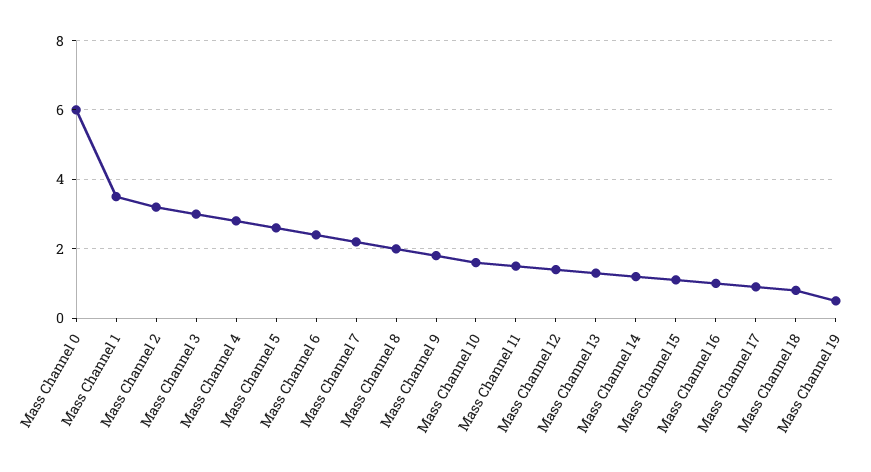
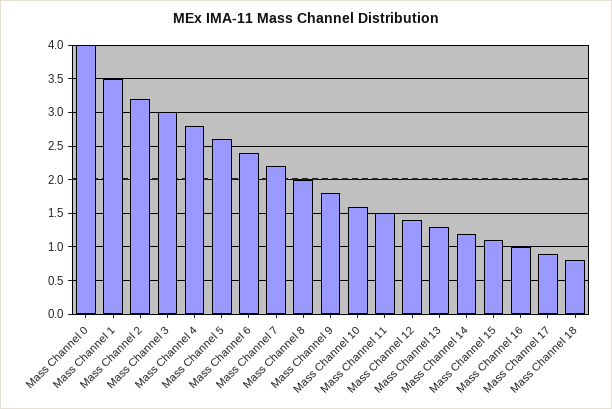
Mass Channel 0: 6 -> 4
Mass Channel 19: 0.5 -> none

